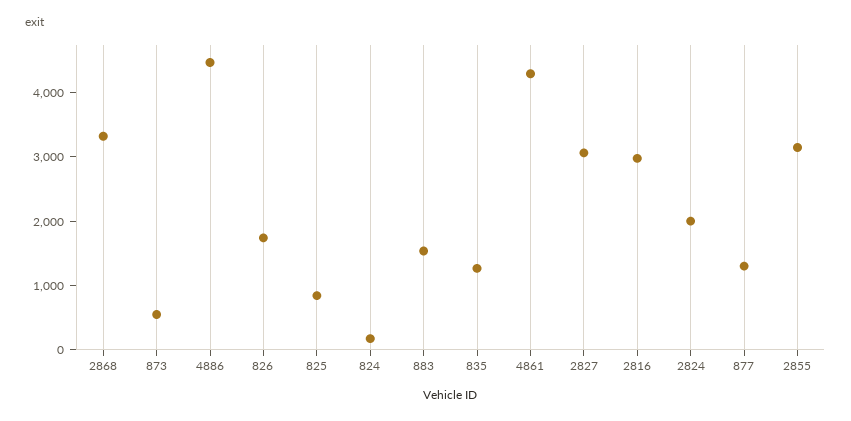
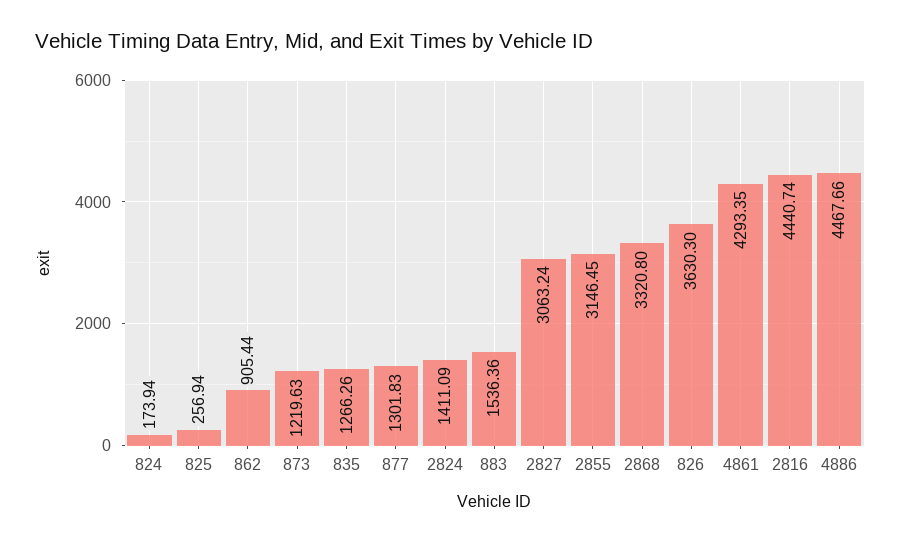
873: 600 -> 1219.63
826: 1800 -> 3630.3
825: 800 -> 256.94
2816: 3000 -> 4440.74
2824: 2000 -> 1411.09
862: none -> 905.44

